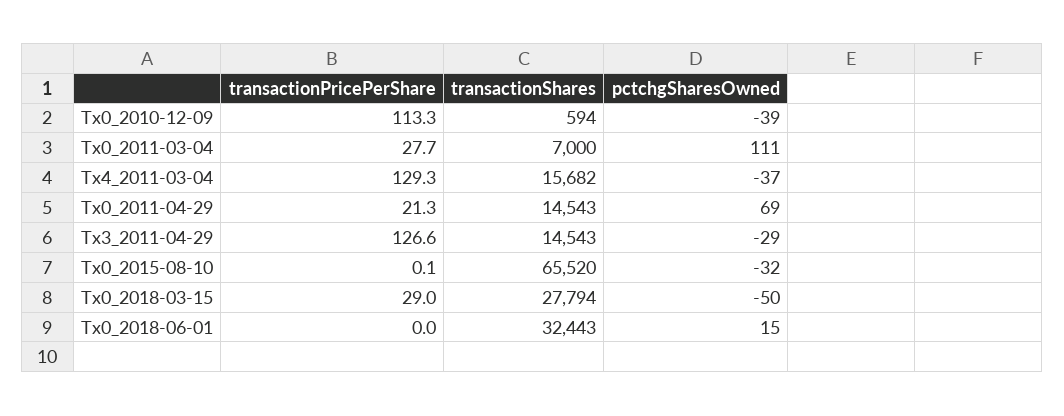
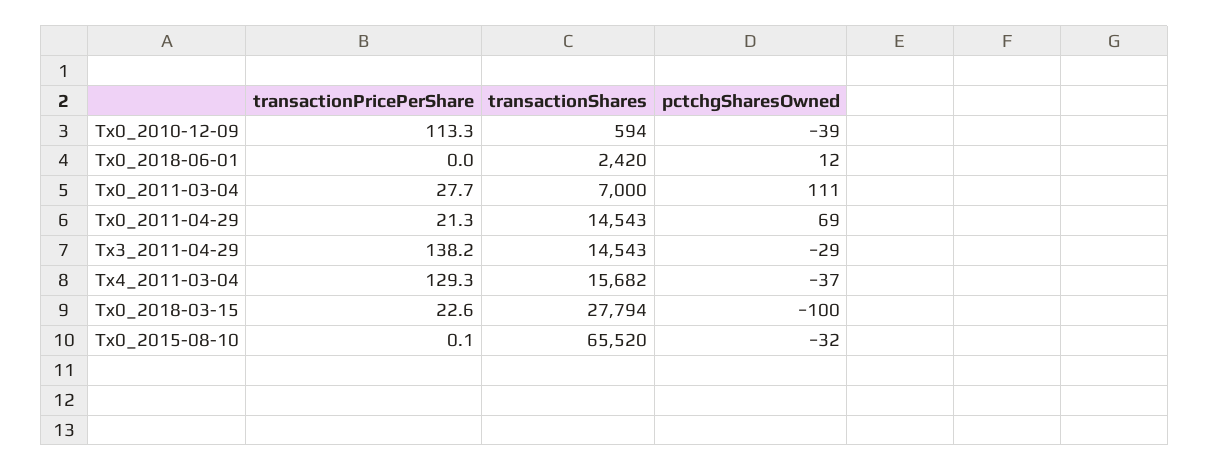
transactionPricePerShare, Tx3_2011-04-29: 126.6 -> 138.2
transactionPricePerShare, Tx0_2018-03-15: 29 -> 22.6
pctchgSharesOwned, Tx0_2018-03-15: -50 -> -100
transactionShares, Tx0_2018-06-01: 32443 -> 2420
pctchgSharesOwned, Tx0_2018-06-01: 15 -> 12

